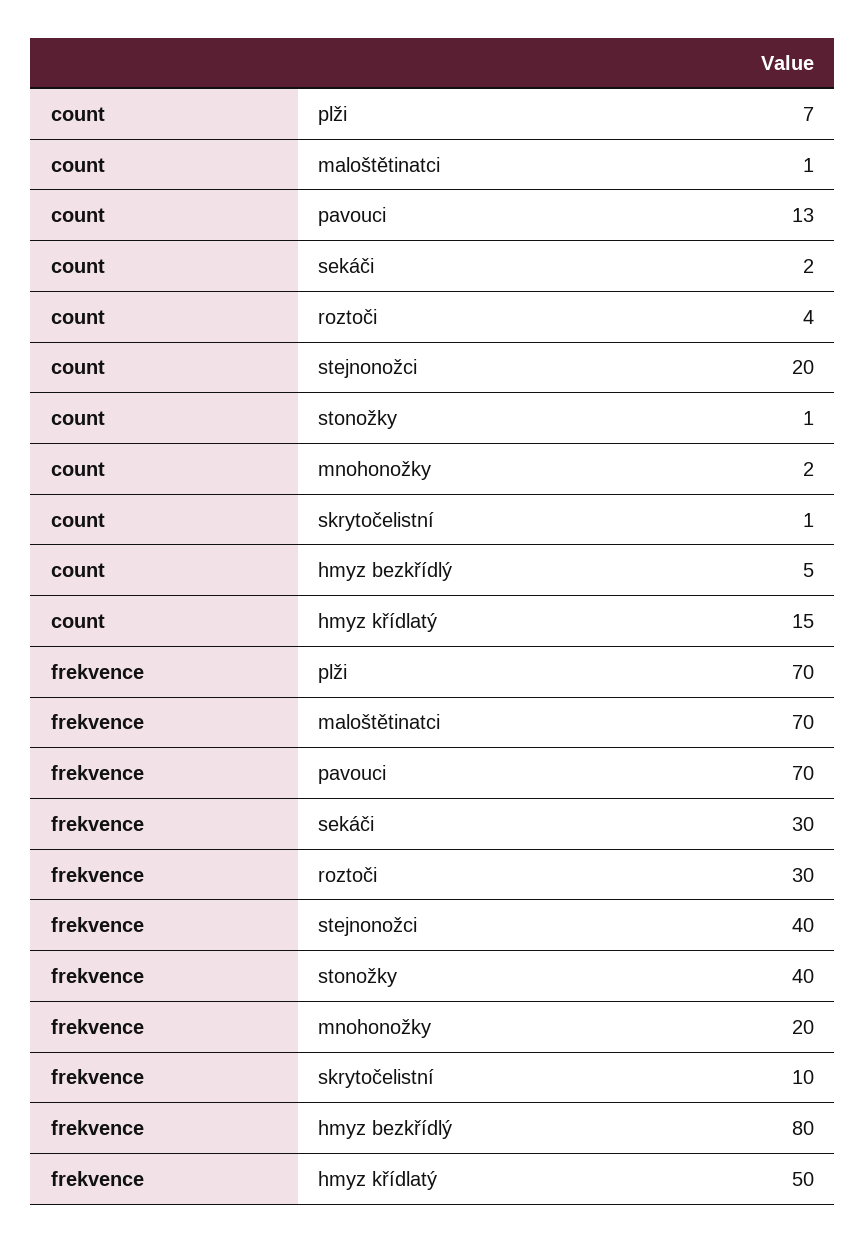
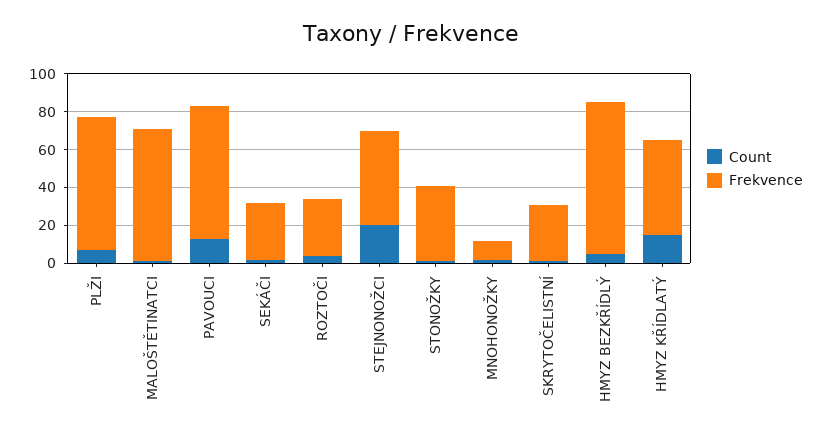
frekvence, stejnonožci: 40 -> 50
frekvence, mnohonožky: 20 -> 10
frekvence, skrytočelistní: 10 -> 30

